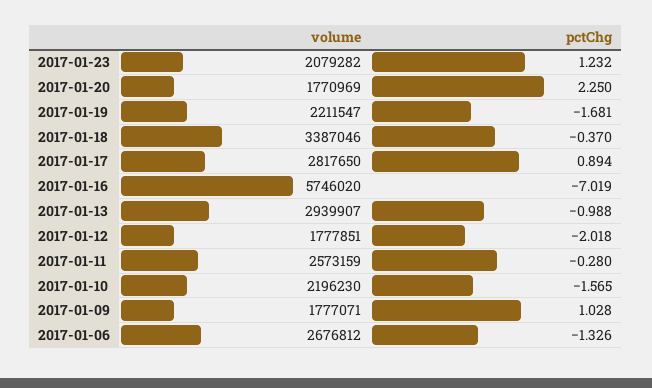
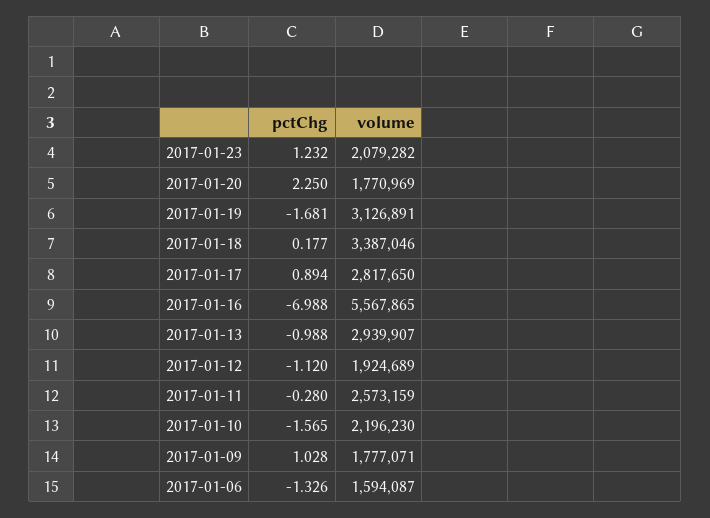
volume, 2017-01-19: 2211547 -> 3126891
pctChg, 2017-01-18: -0.37 -> 0.177
volume, 2017-01-16: 5746020 -> 5567865
pctChg, 2017-01-16: -7.019 -> -6.988
volume, 2017-01-12: 1777851 -> 1924689
pctChg, 2017-01-12: -2.018 -> -1.12
volume, 2017-01-06: 2676812 -> 1594087

